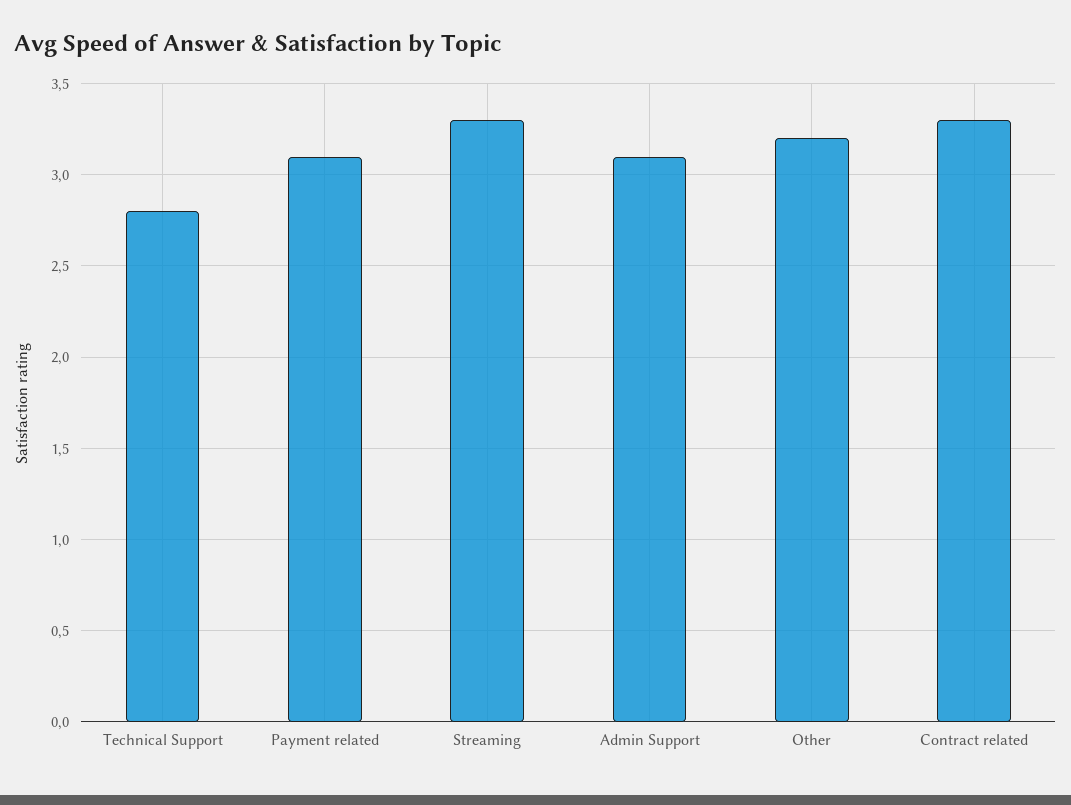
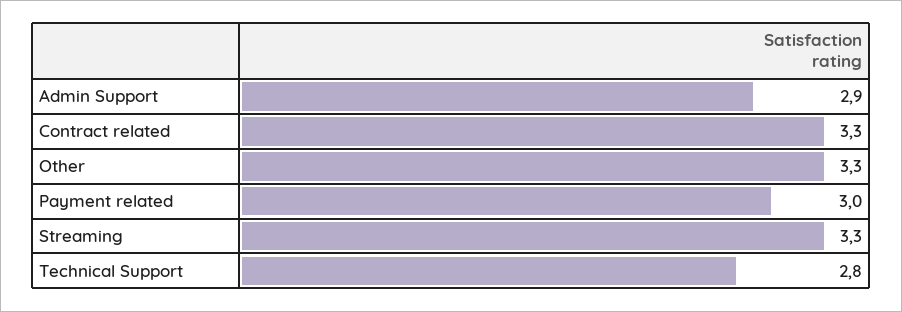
Payment related: 3.1 -> 3
Admin Support: 3.1 -> 2.9
Other: 3.2 -> 3.3

